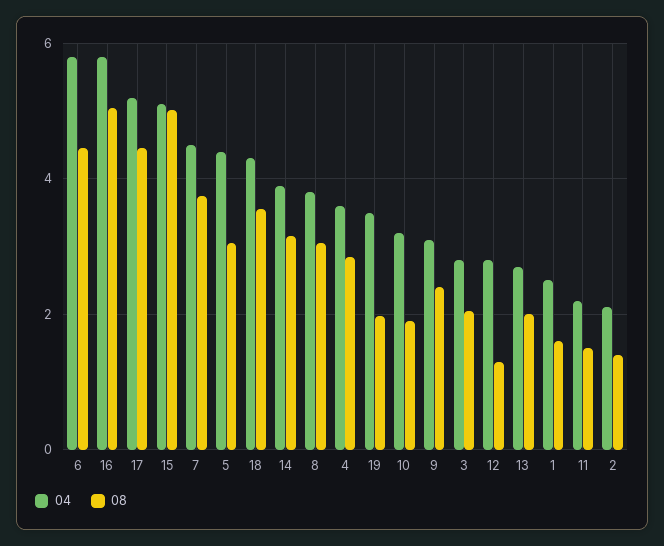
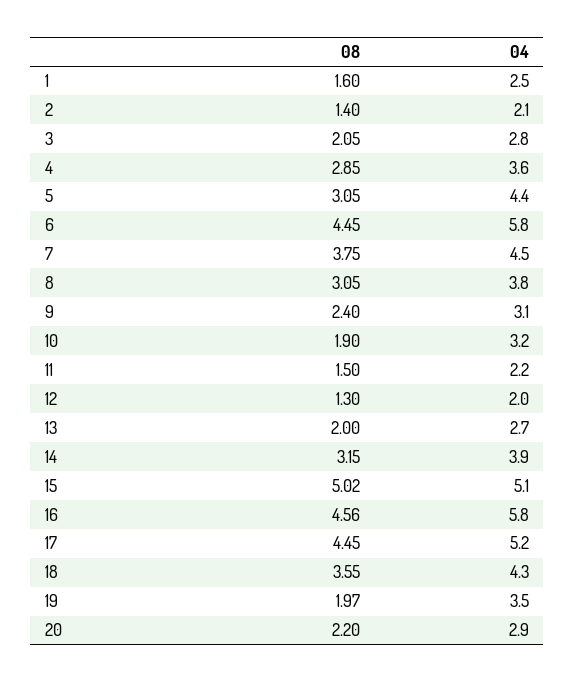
08, 16: 5 -> 4.56
04, 12: 2.8 -> 2
08, 20: none -> 2.2
04, 20: none -> 2.9

